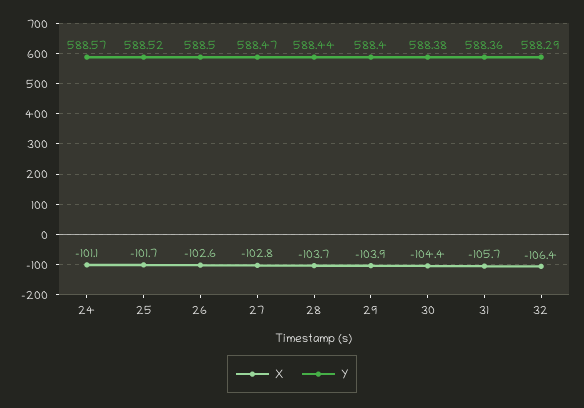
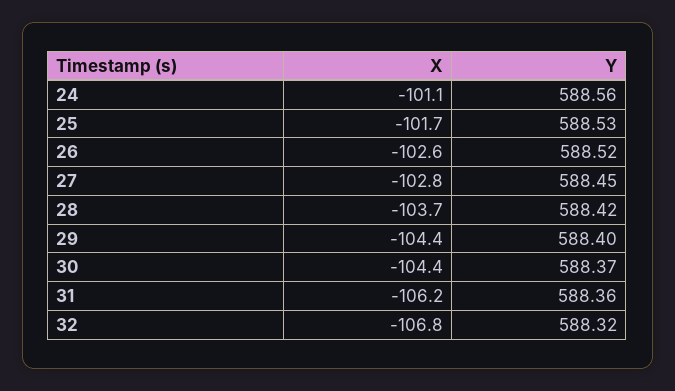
Y, 24: 588.57 -> 588.56
Y, 25: 588.52 -> 588.53
Y, 26: 588.5 -> 588.52
Y, 27: 588.47 -> 588.45
Y, 28: 588.44 -> 588.42
X, 29: -103.9 -> -104.4
Y, 30: 588.38 -> 588.37
X, 31: -105.7 -> -106.2
X, 32: -106.4 -> -106.8
Y, 32: 588.29 -> 588.32

